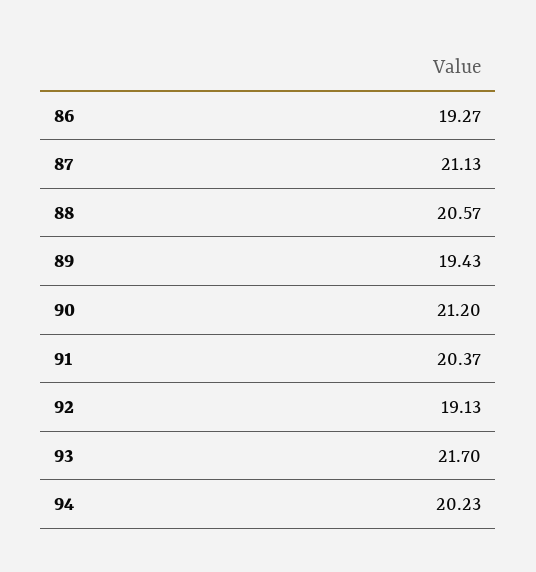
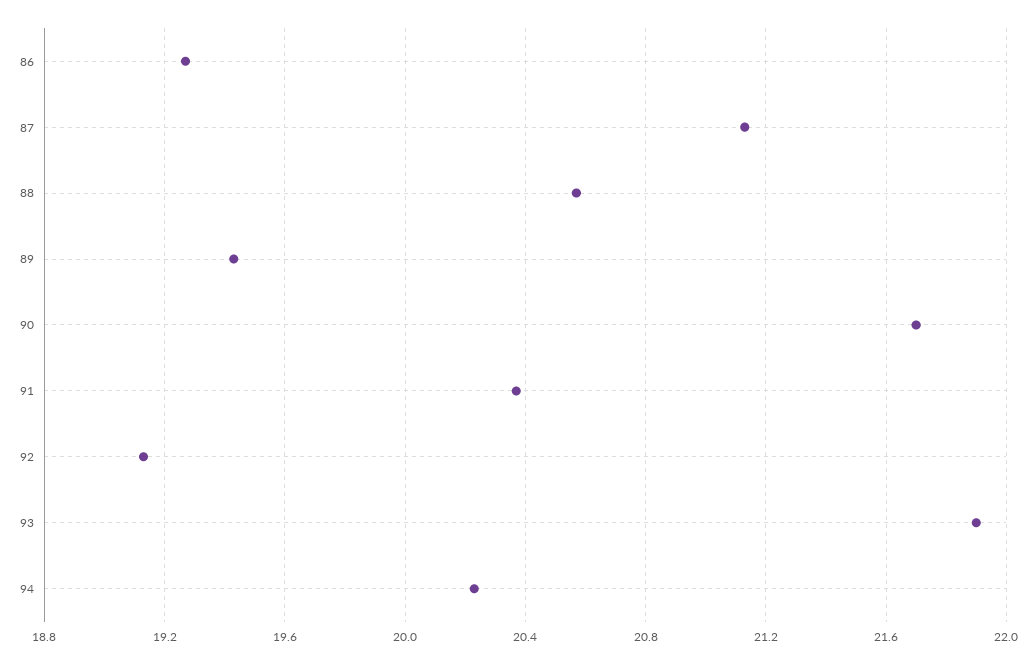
90: 21.2 -> 21.7
93: 21.7 -> 21.9

